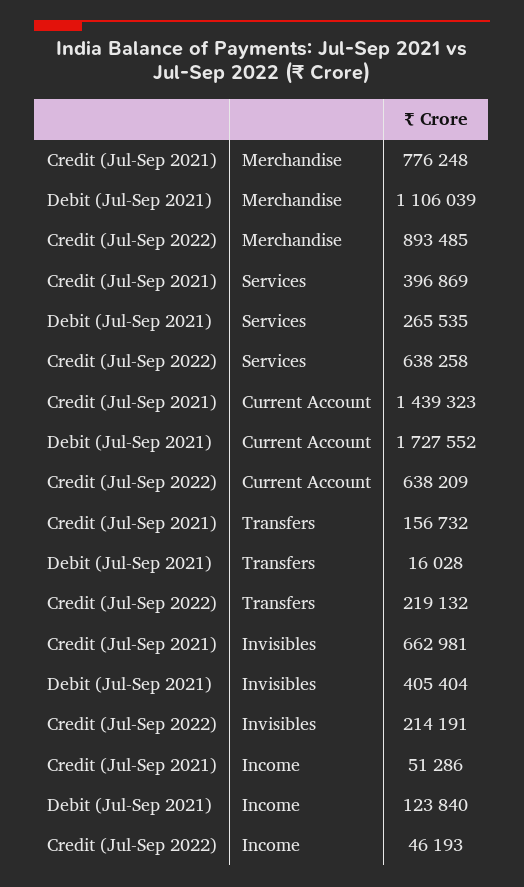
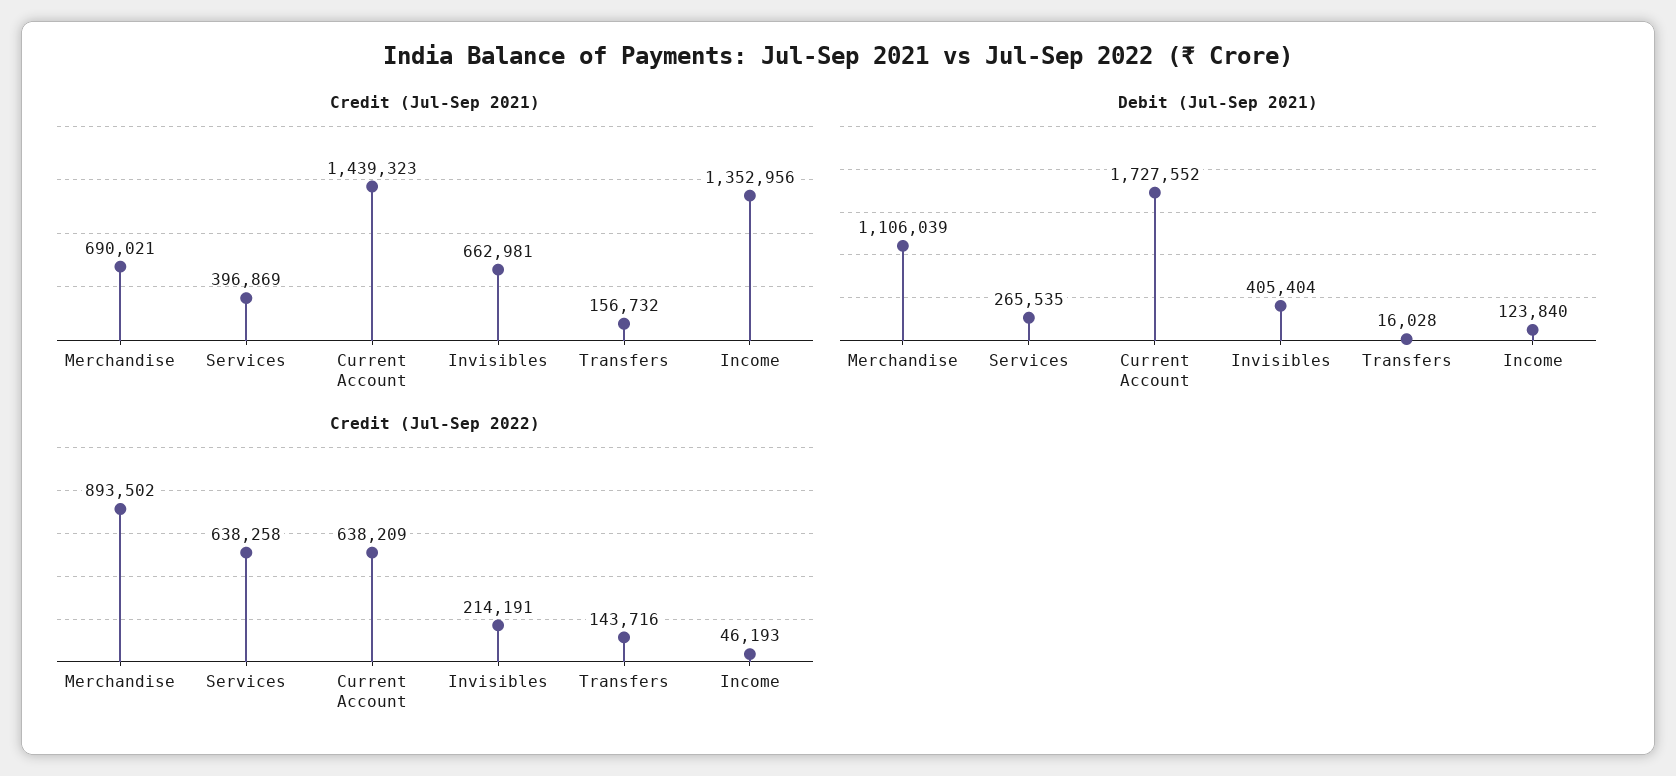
Credit (Jul-Sep 2021), Merchandise: 776248 -> 690021
Credit (Jul-Sep 2022), Merchandise: 893485 -> 893502
Credit (Jul-Sep 2022), Transfers: 219132 -> 143716
Credit (Jul-Sep 2021), Income: 51286 -> 1352956

